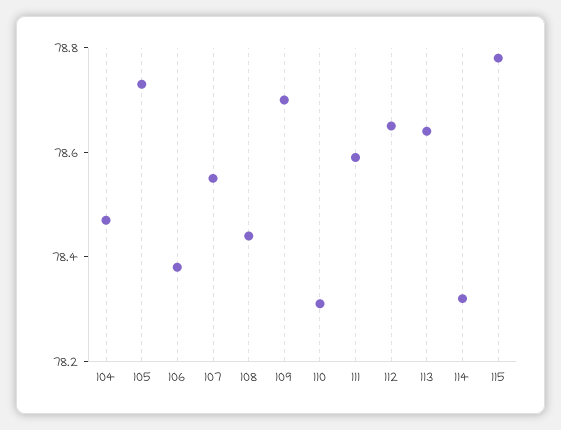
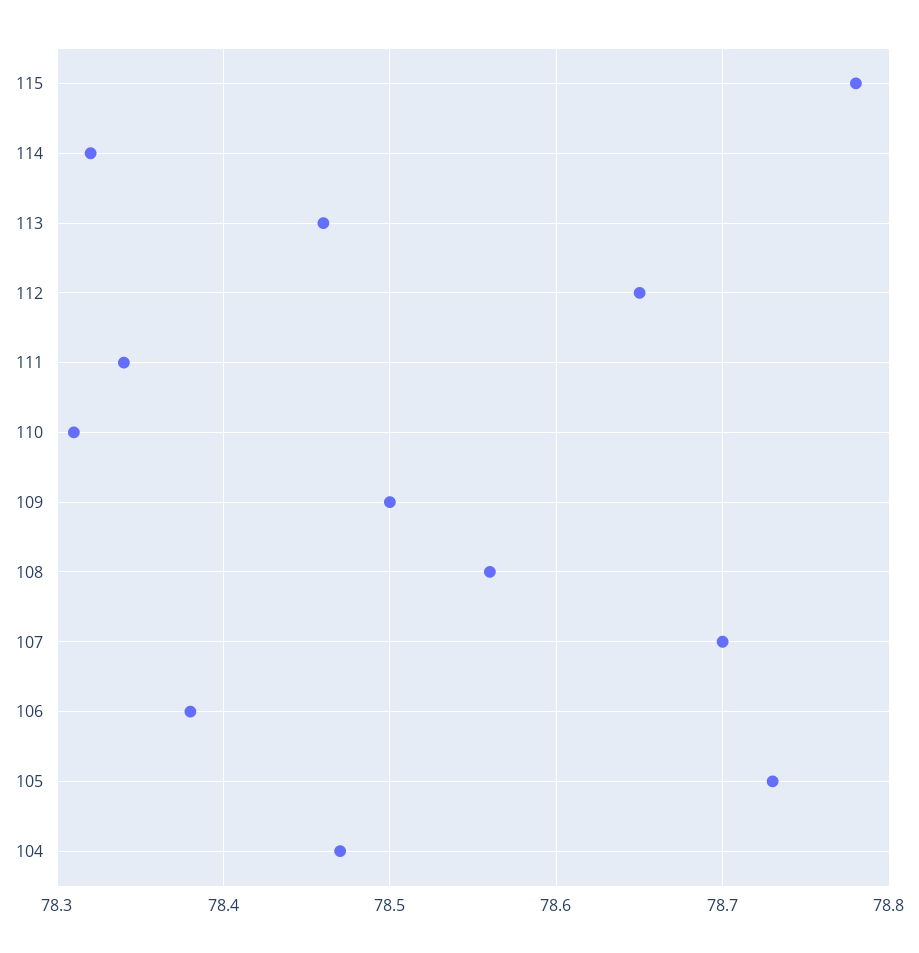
107: 78.55 -> 78.7
108: 78.45 -> 78.56
109: 78.7 -> 78.5
111: 78.6 -> 78.34
113: 78.65 -> 78.46

